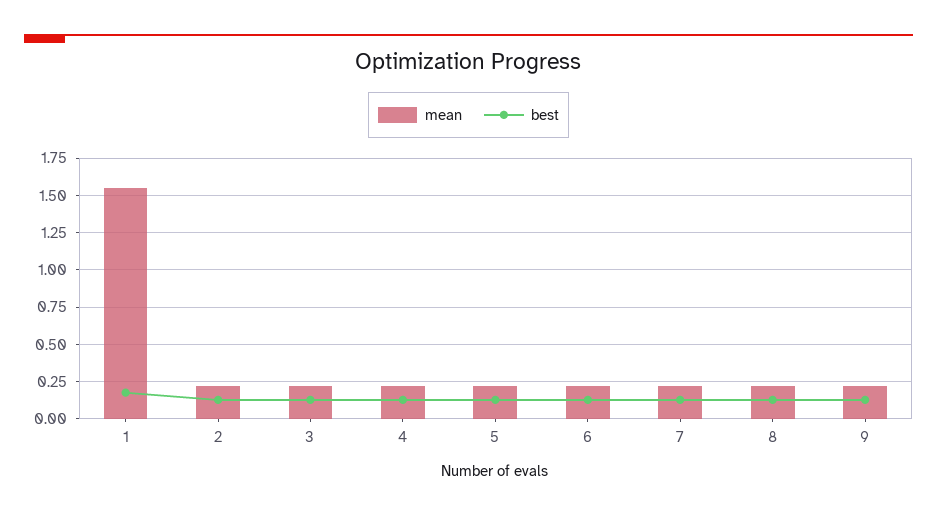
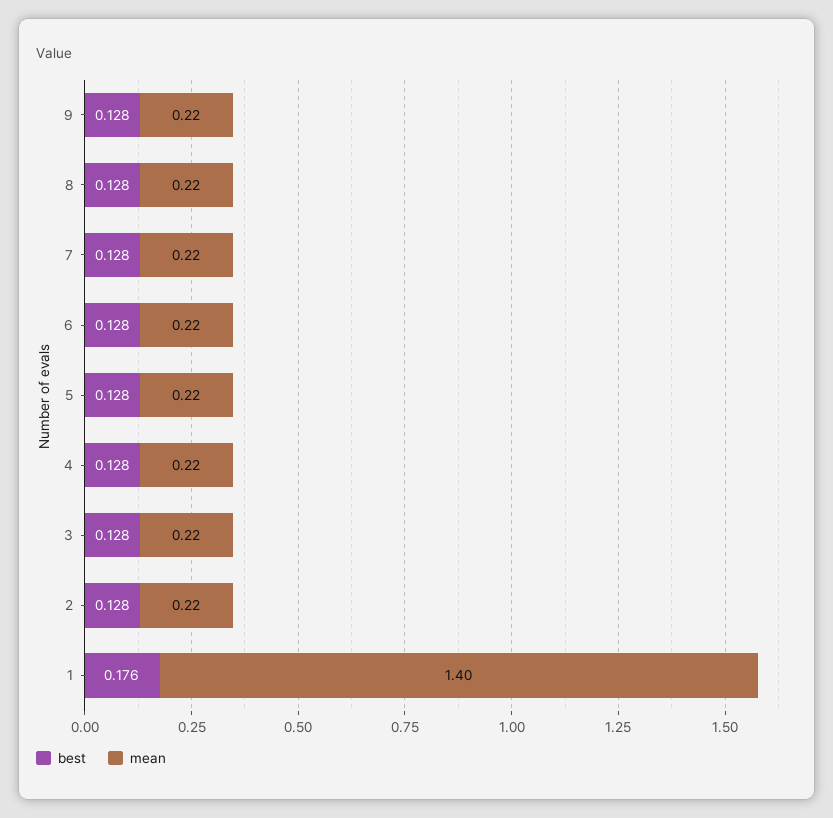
mean, 1: 1.55 -> 1.4

